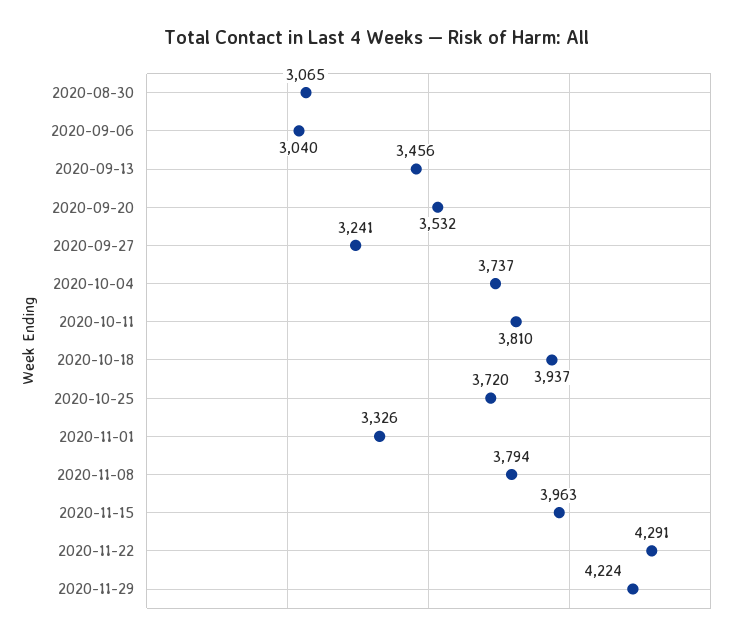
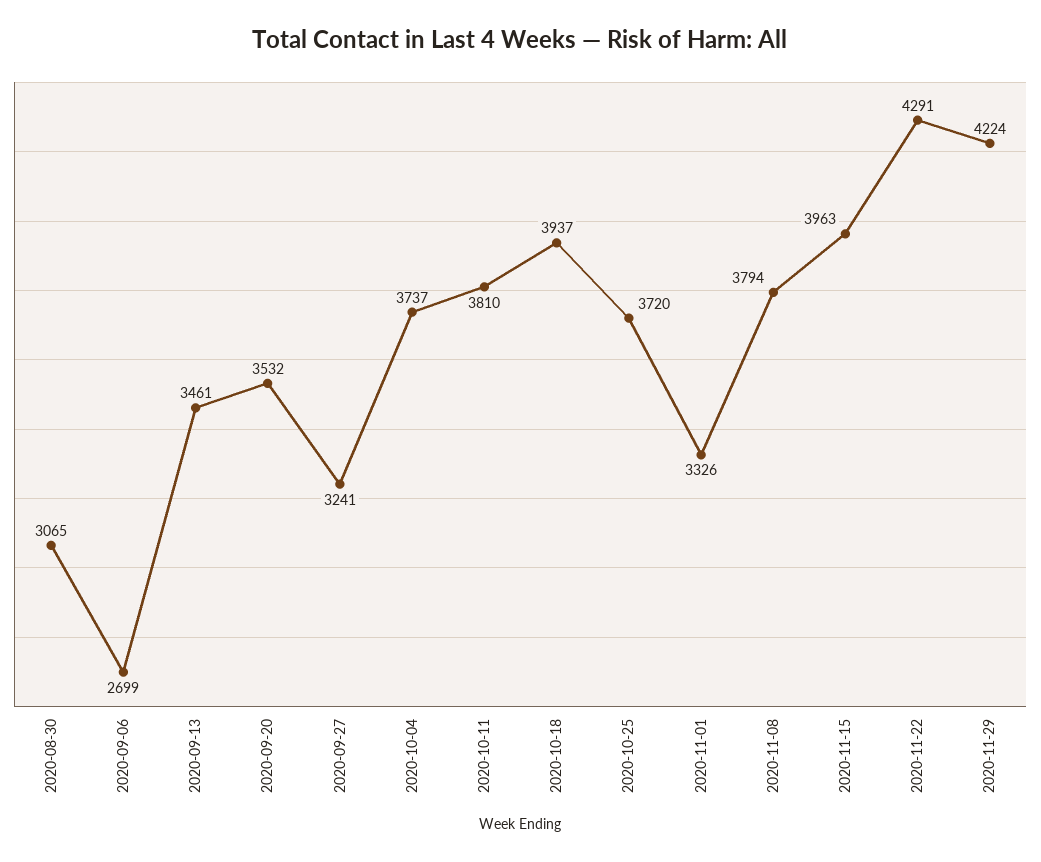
2020-09-06: 3040 -> 2699
2020-09-13: 3456 -> 3461

